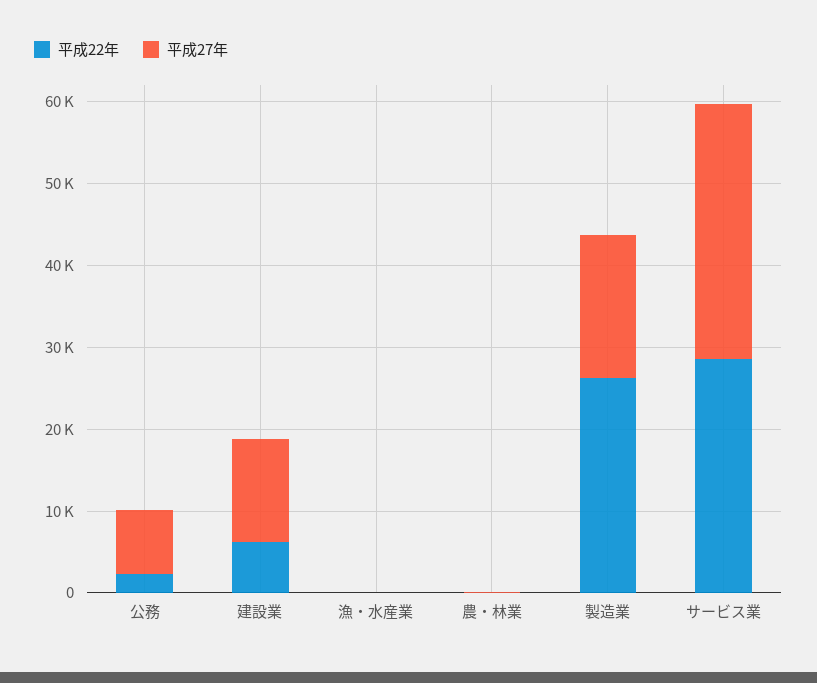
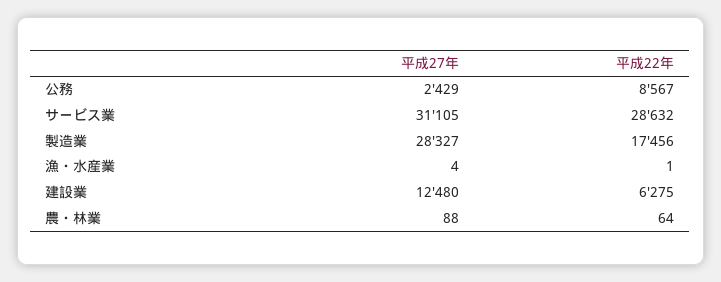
平成22年, 公務: 2000 -> 8567
平成27年, 公務: 8000 -> 2429
平成22年, 製造業: 26000 -> 17456
平成27年, 製造業: 18000 -> 28327

